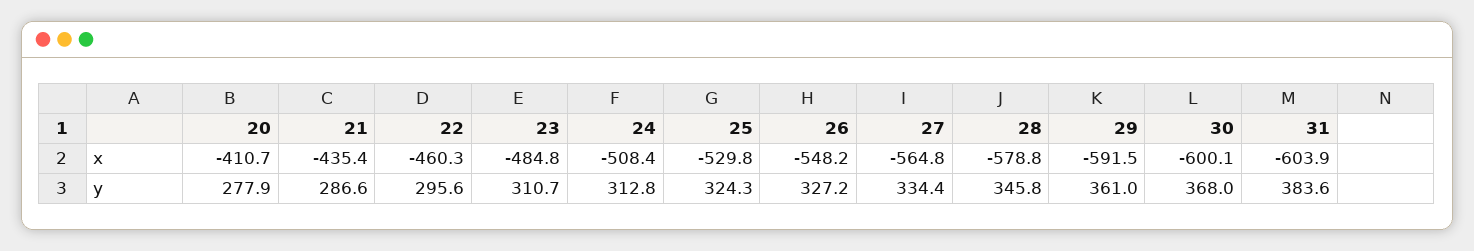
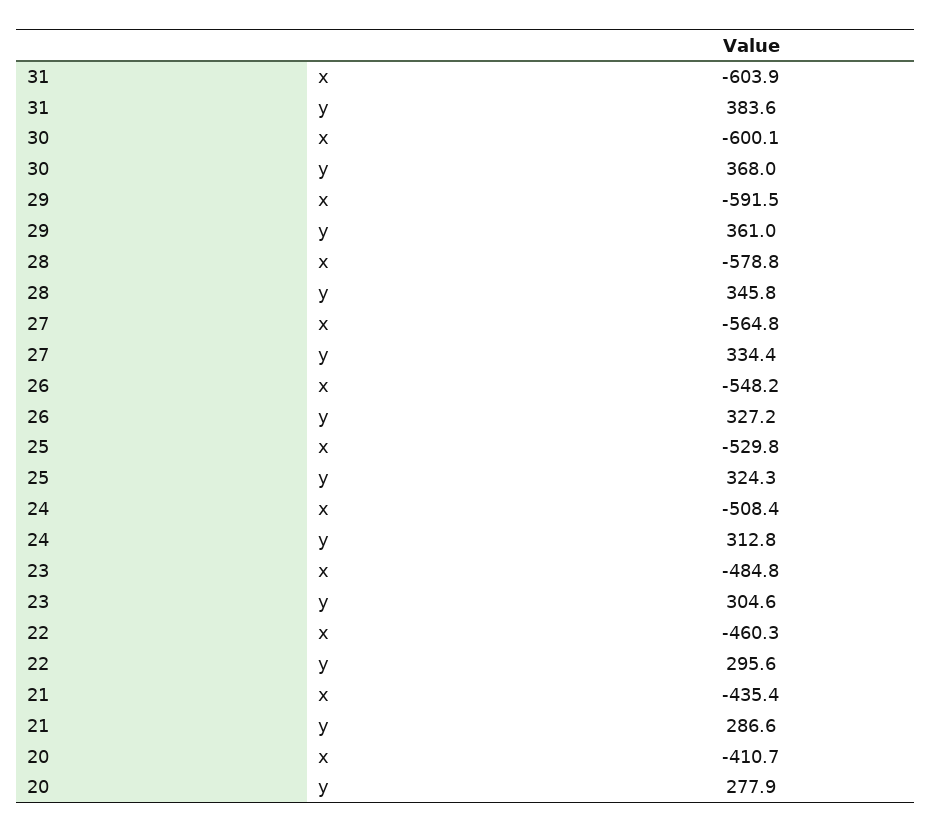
23, y: 310.7 -> 304.6

